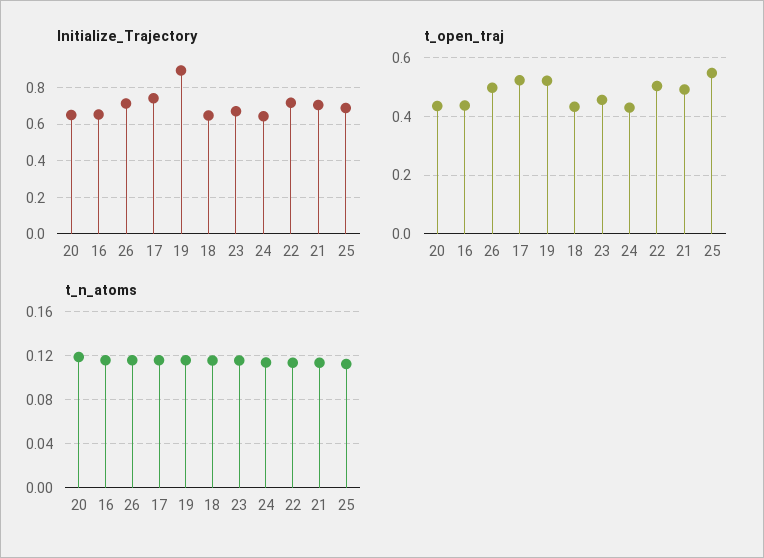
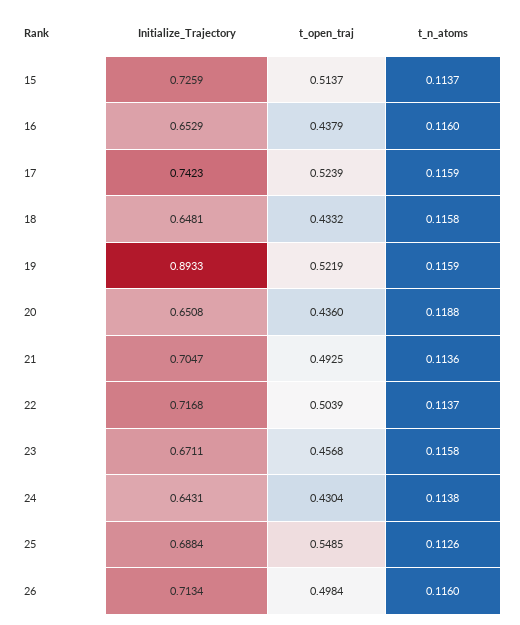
Initialize_Trajectory, 15: none -> 0.7259
t_open_traj, 15: none -> 0.5137
t_n_atoms, 15: none -> 0.1137

